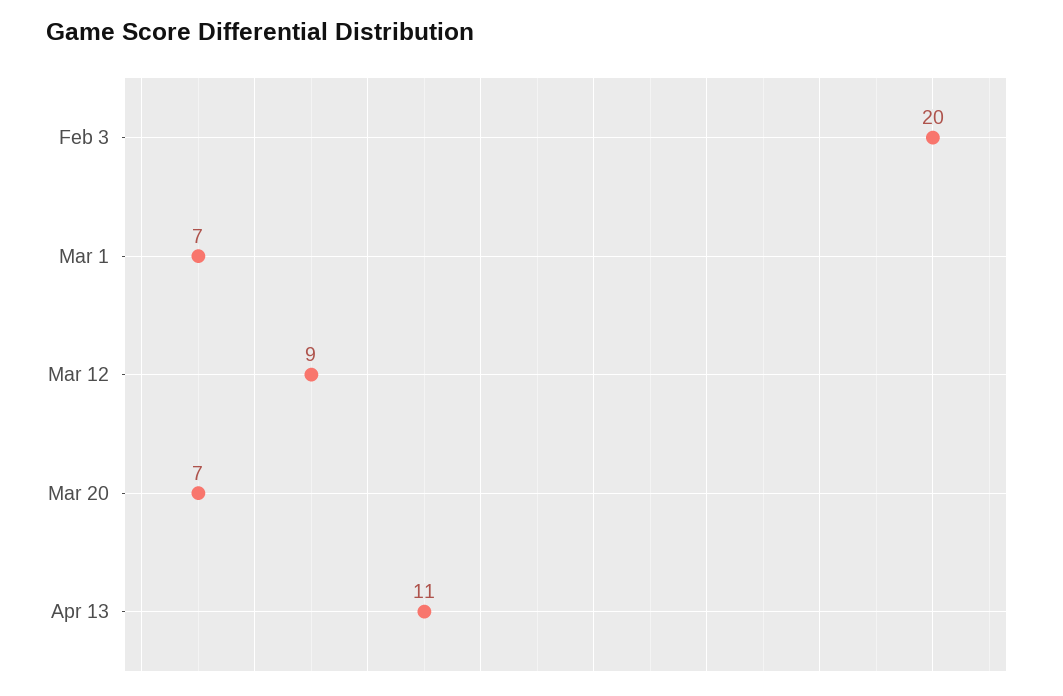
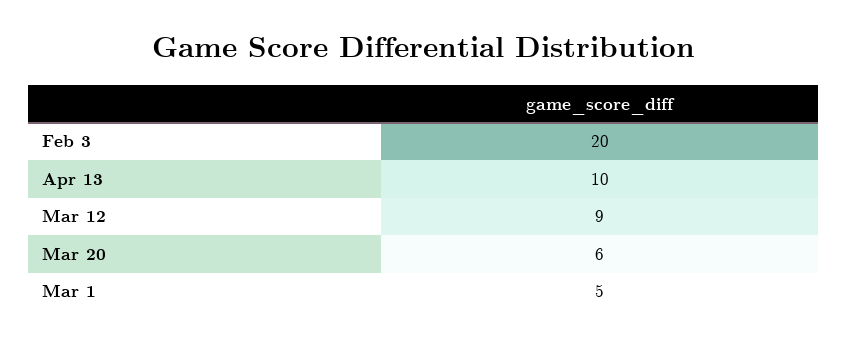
Mar 1: 7 -> 5
Mar 20: 7 -> 6
Apr 13: 11 -> 10

